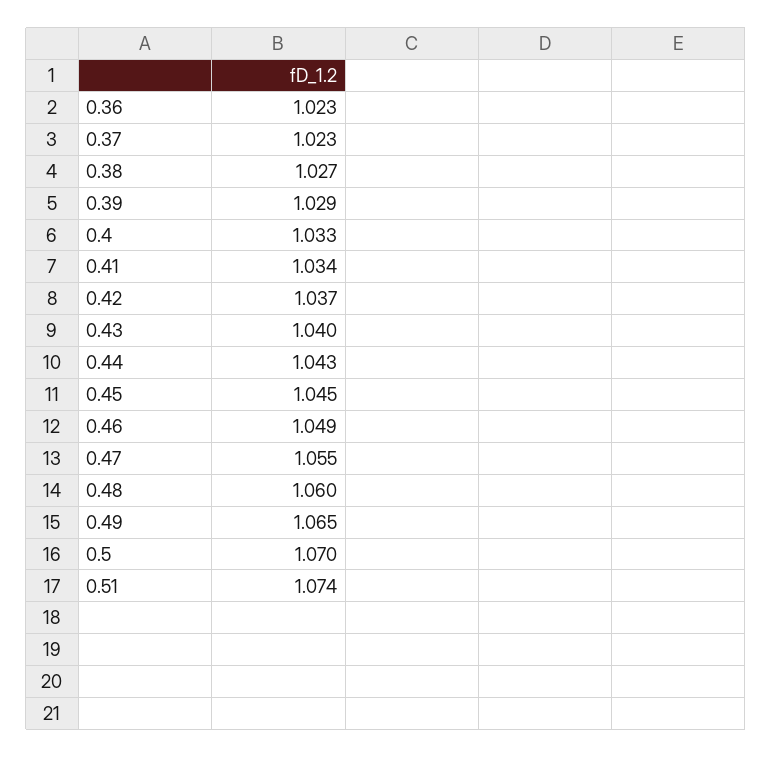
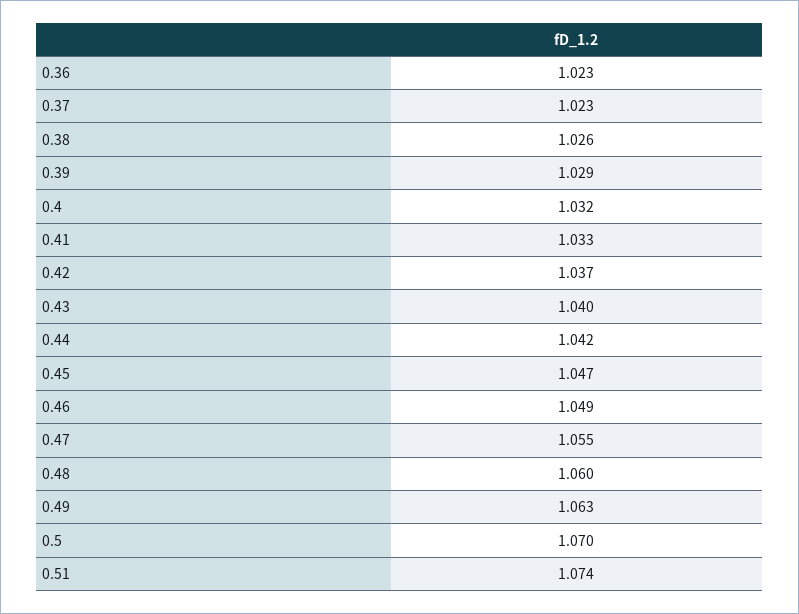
0.38: 1.027 -> 1.026
0.4: 1.033 -> 1.032
0.41: 1.034 -> 1.033
0.44: 1.043 -> 1.042
0.45: 1.045 -> 1.047
0.49: 1.065 -> 1.063

